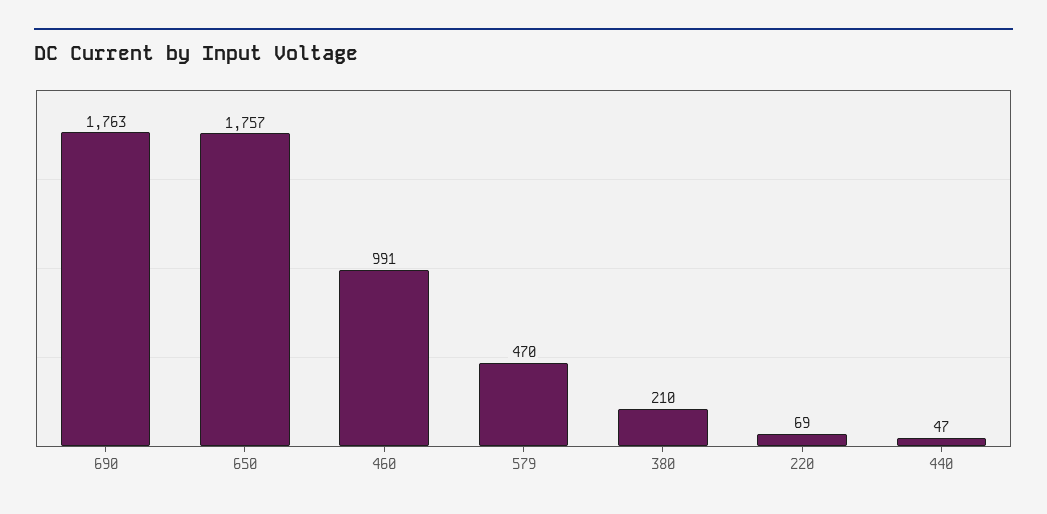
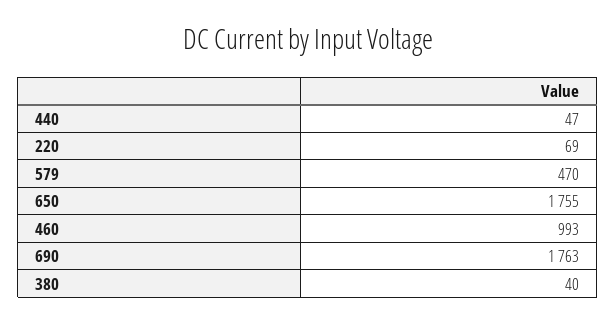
650: 1757 -> 1755
460: 991 -> 993
380: 210 -> 40

